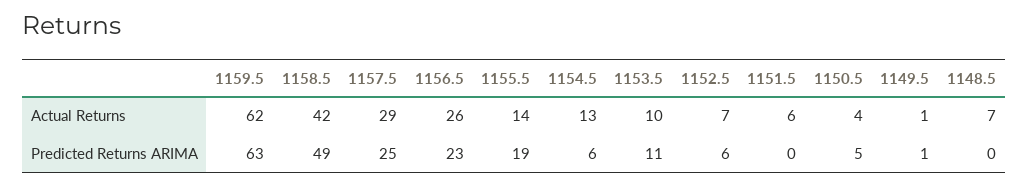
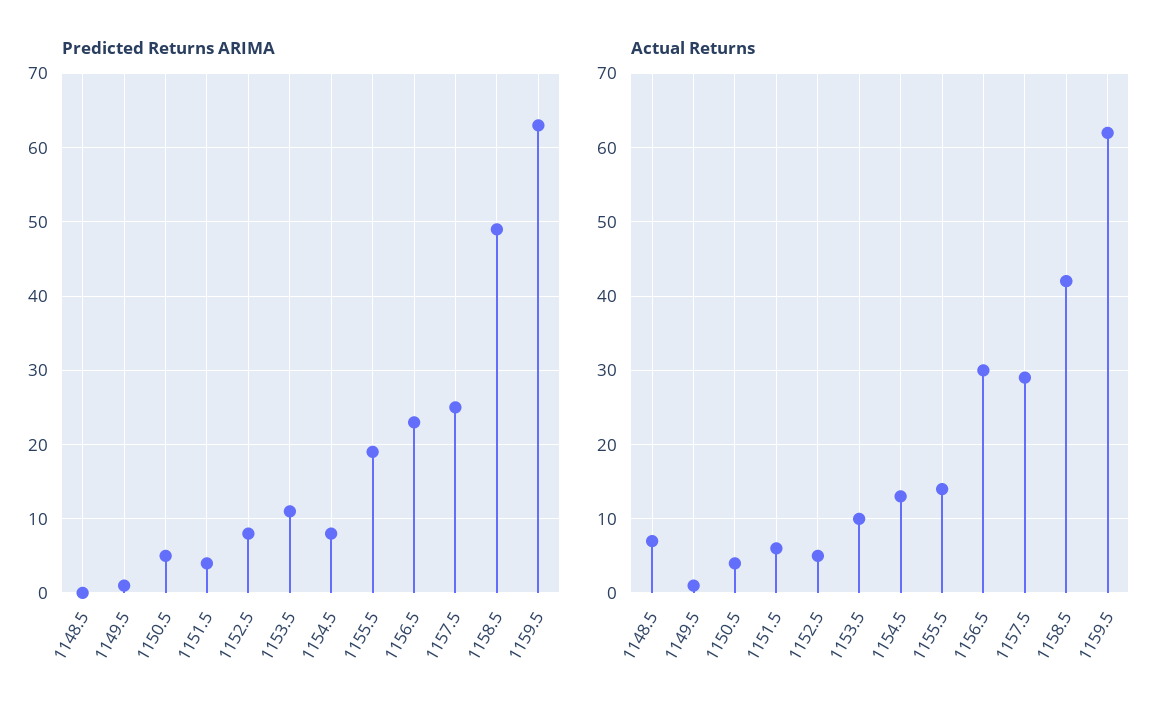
Actual Returns, 1156.5: 26 -> 30
Actual Returns, 1152.5: 7 -> 5
Predicted Returns ARIMA, 1154.5: 6 -> 8
Predicted Returns ARIMA, 1152.5: 6 -> 8
Predicted Returns ARIMA, 1151.5: 0 -> 4

